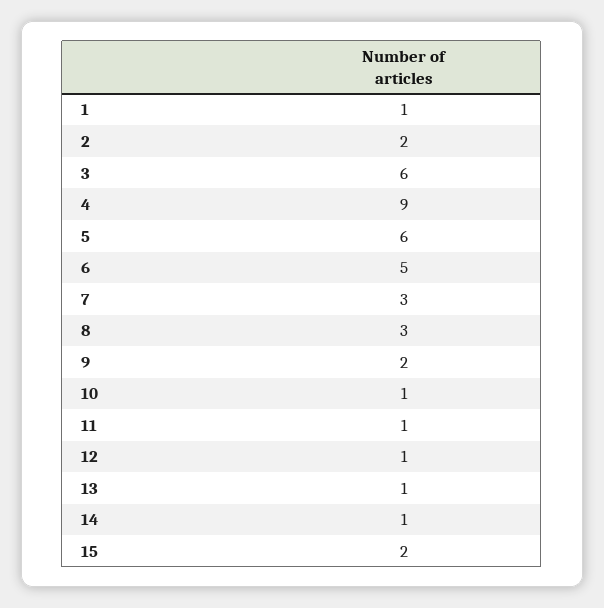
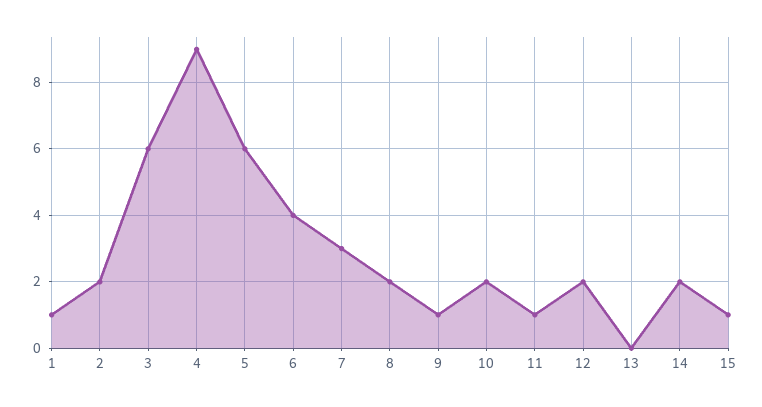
6: 5 -> 4
8: 3 -> 2
9: 2 -> 1
10: 1 -> 2
12: 1 -> 2
13: 1 -> 0
14: 1 -> 2
15: 2 -> 1

